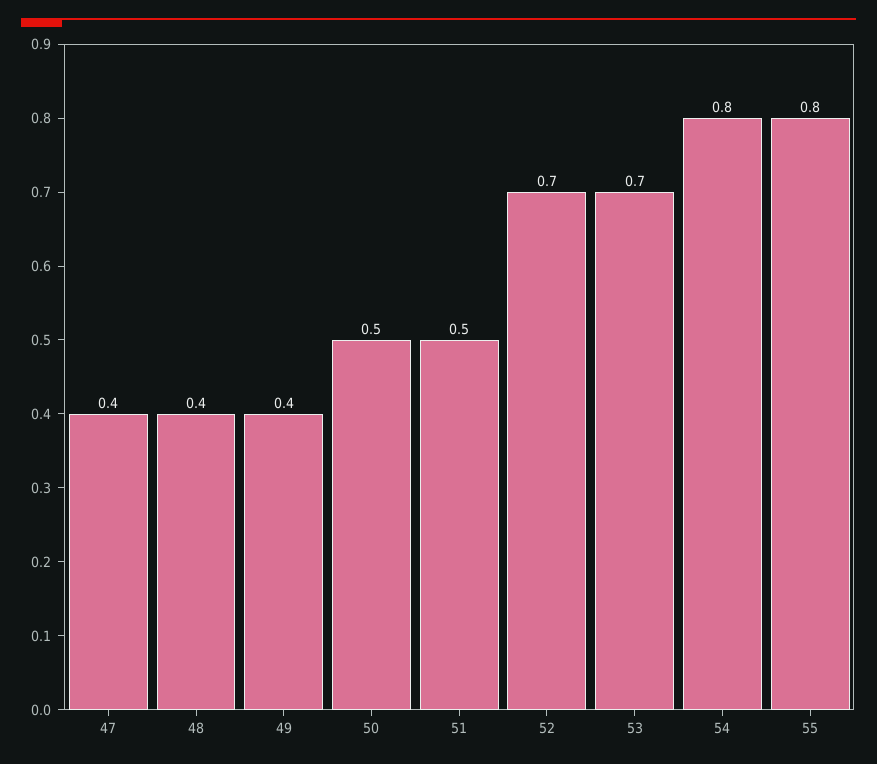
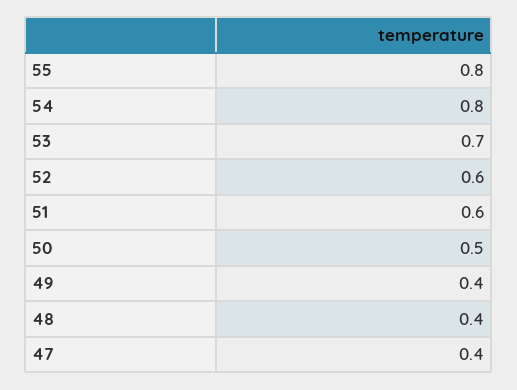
51: 0.5 -> 0.6
52: 0.7 -> 0.6

